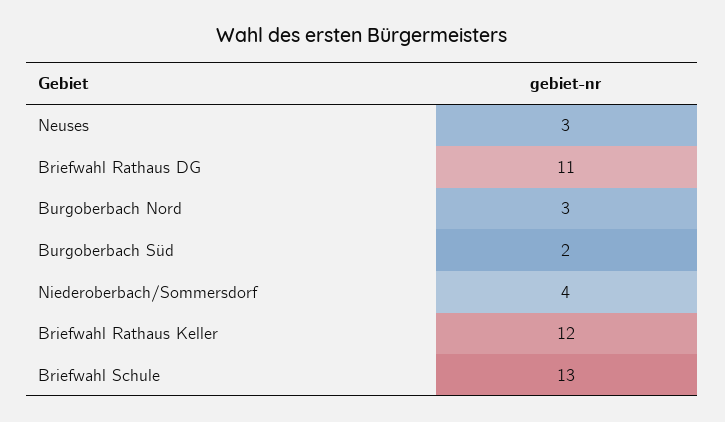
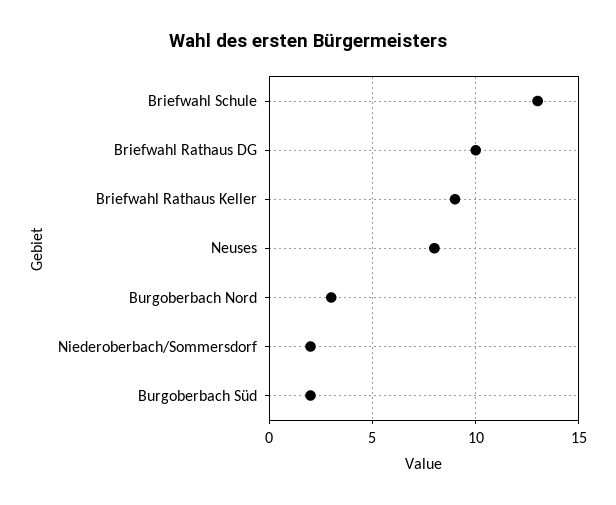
Neuses: 3 -> 8
Briefwahl Rathaus DG: 11 -> 10
Niederoberbach/Sommersdorf: 4 -> 2
Briefwahl Rathaus Keller: 12 -> 9

